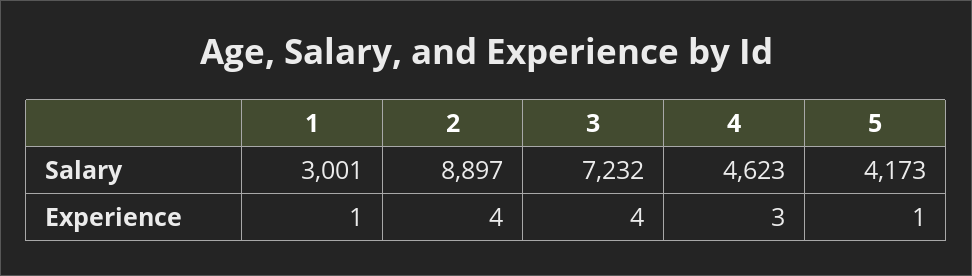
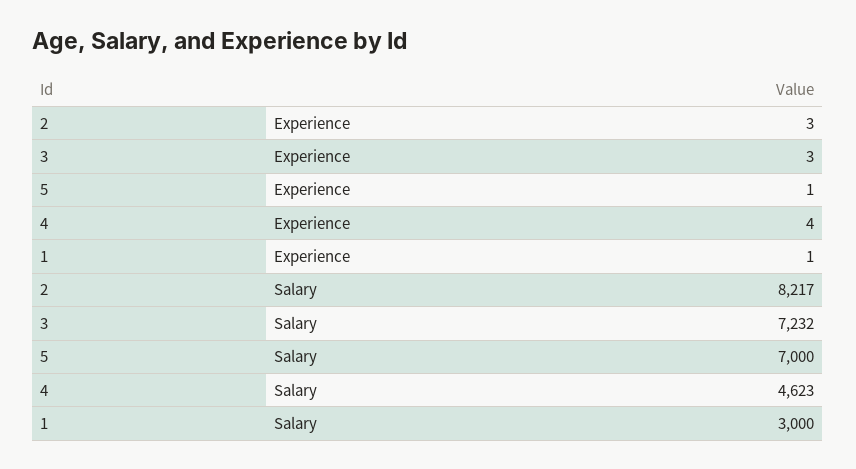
1, Salary: 3001 -> 3000
2, Salary: 8897 -> 8217
5, Salary: 4173 -> 7000
2, Experience: 4 -> 3
3, Experience: 4 -> 3
4, Experience: 3 -> 4

